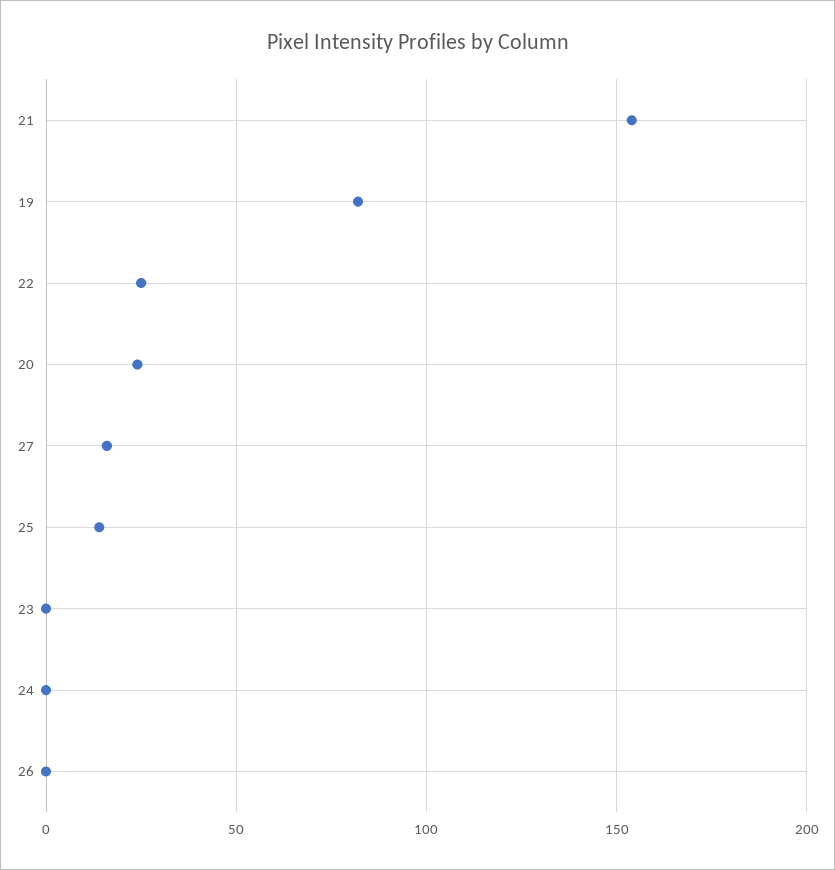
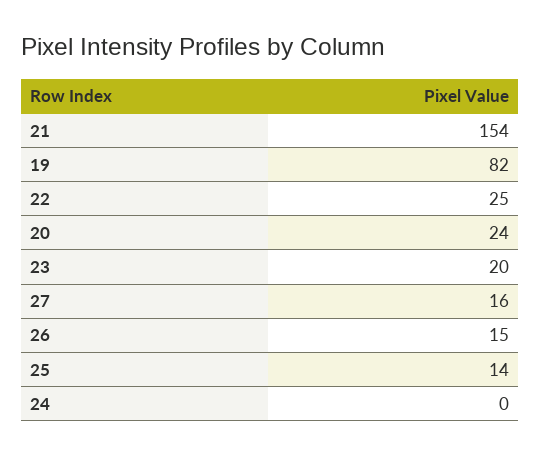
23: 0 -> 20
26: 0 -> 15

